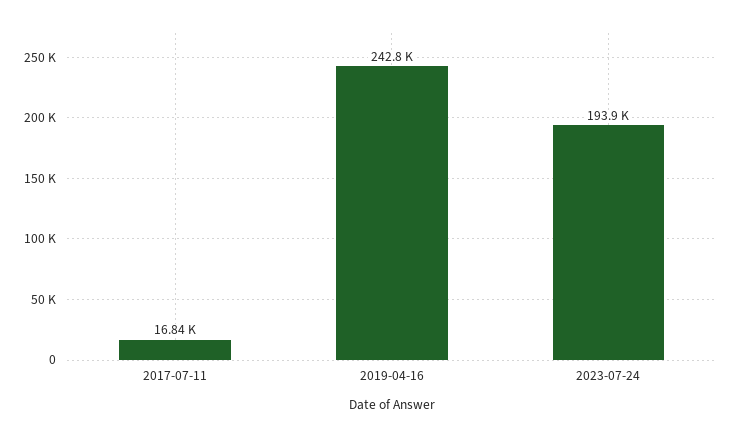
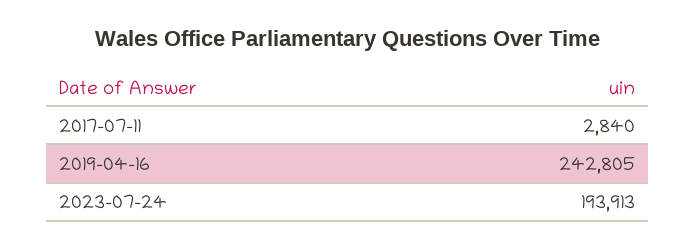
2017-07-11: 16840 -> 2840

